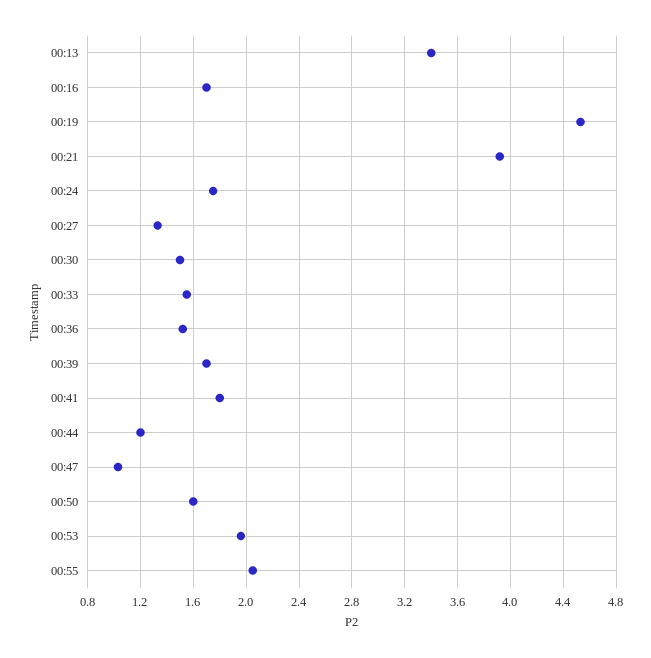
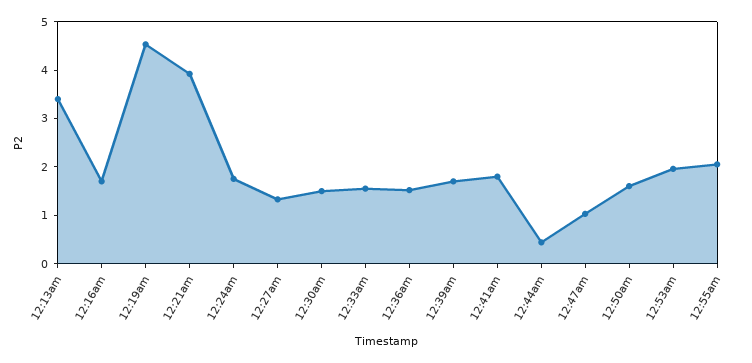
00:44: 1.2 -> 0.4

